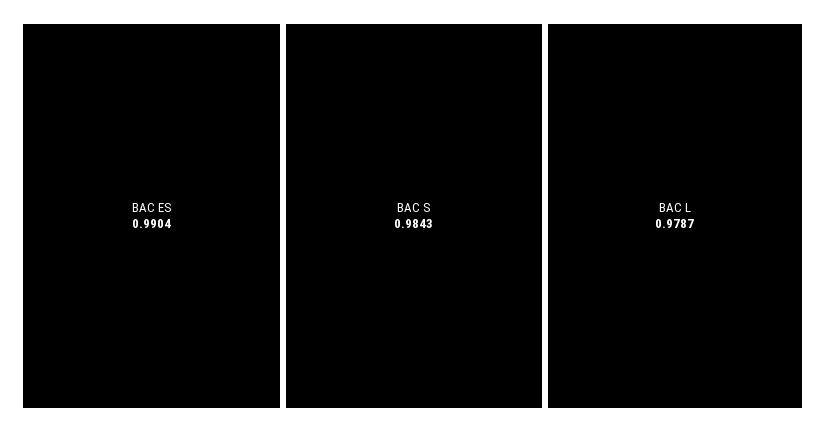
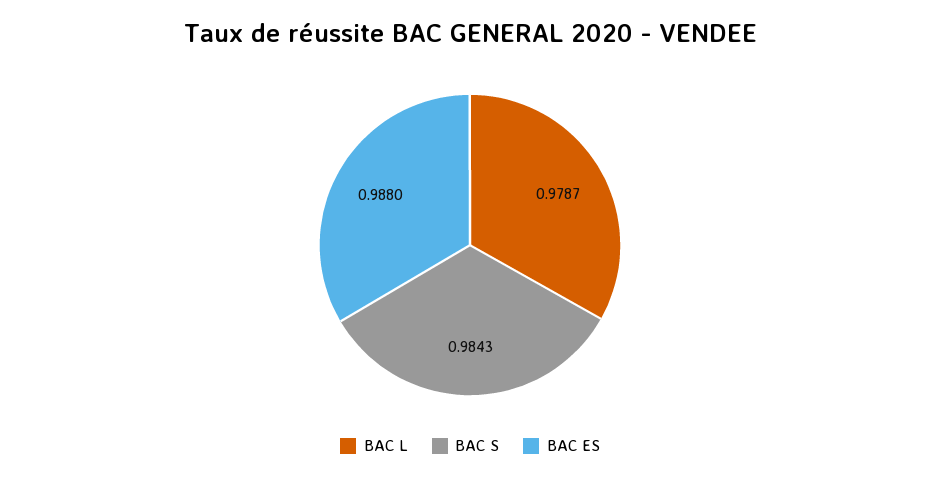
BAC ES: 0.9904 -> 0.988

